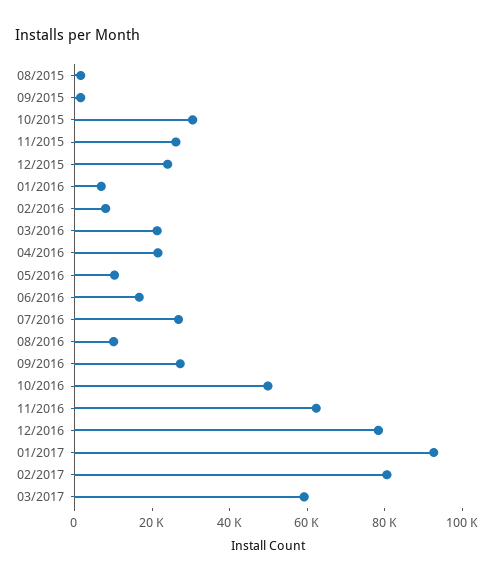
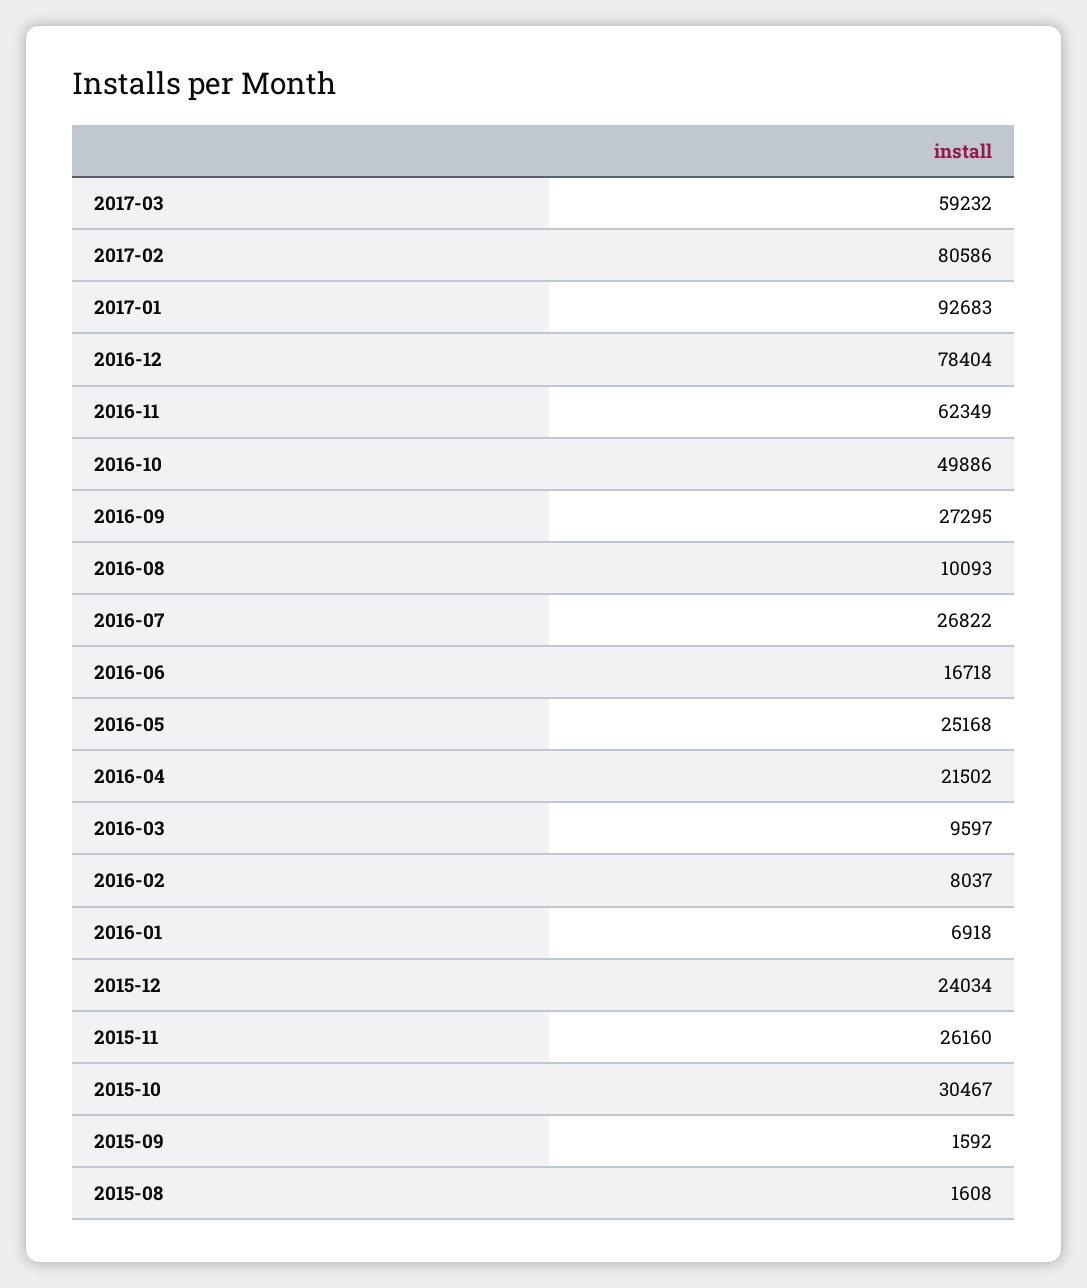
03/2016: 20000 -> 9597
05/2016: 10000 -> 25168

